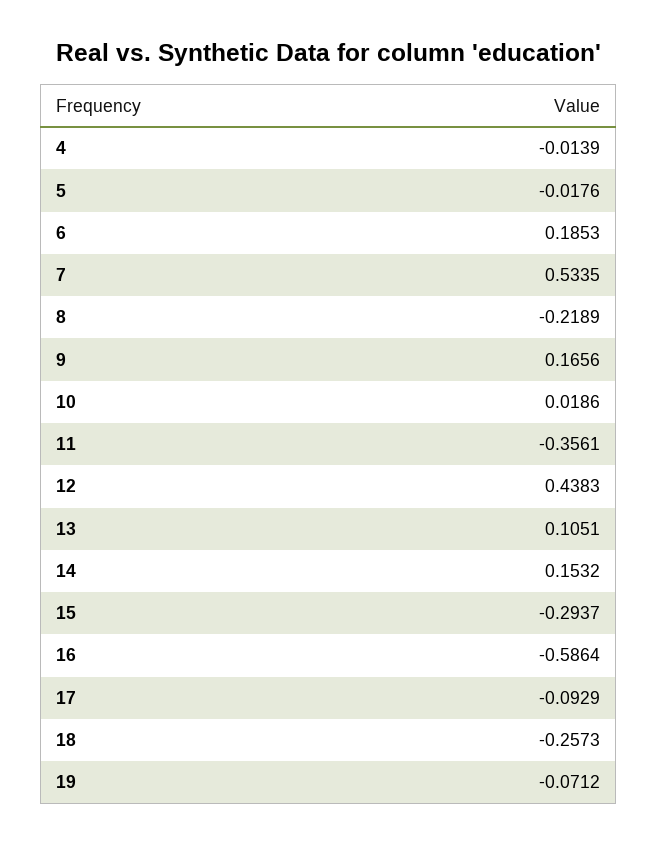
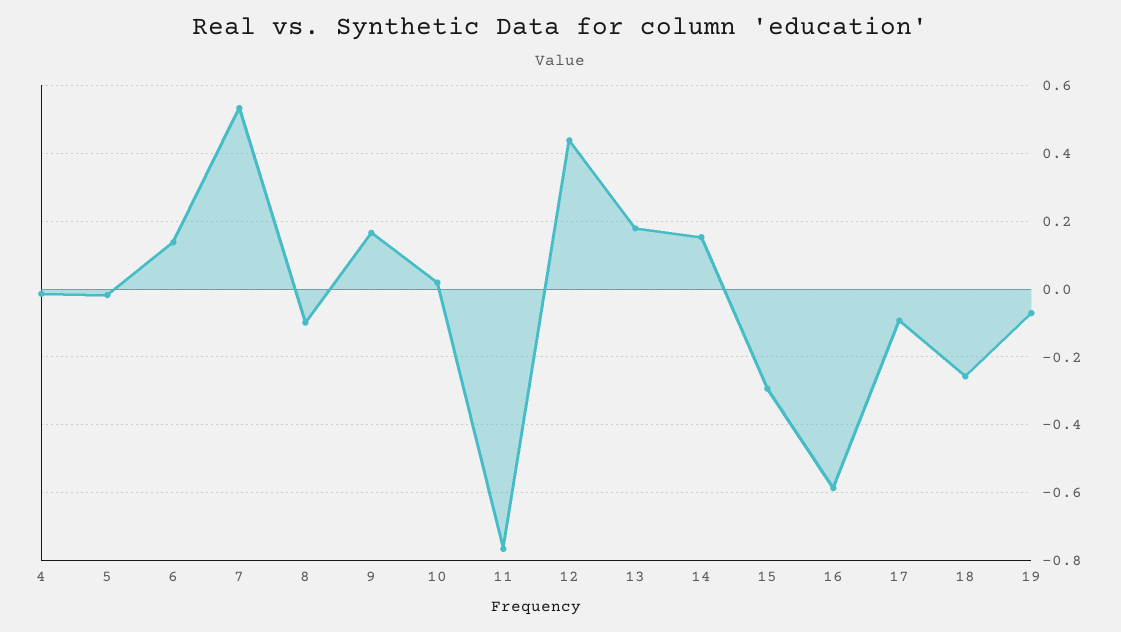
6: 0.1853 -> 0.14
8: -0.2189 -> -0.1
11: -0.3561 -> -0.76
13: 0.1051 -> 0.18

